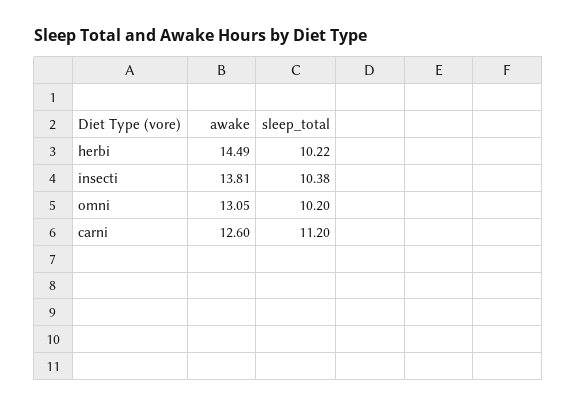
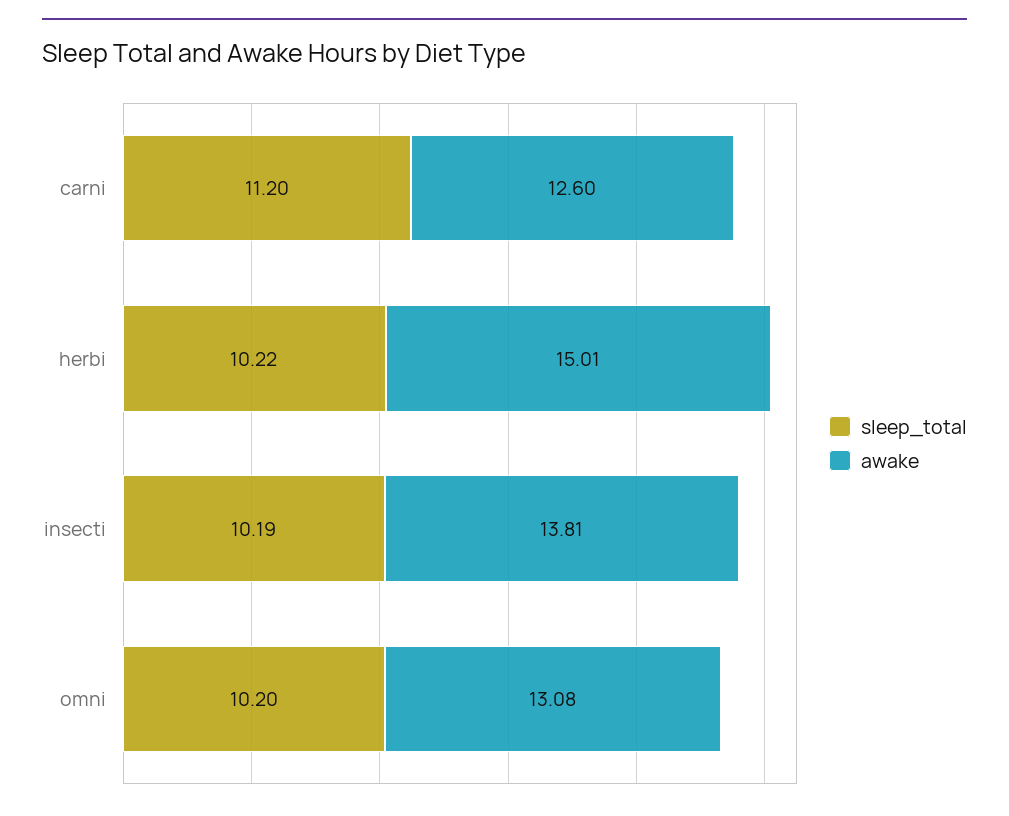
awake, herbi: 14.49 -> 15.01
sleep_total, insecti: 10.38 -> 10.19
awake, omni: 13.05 -> 13.08

